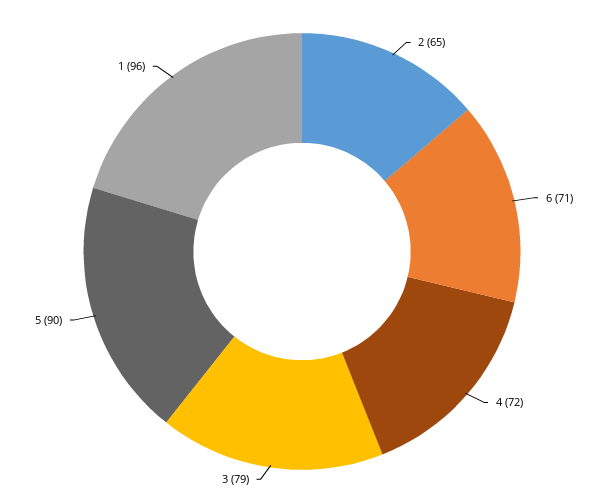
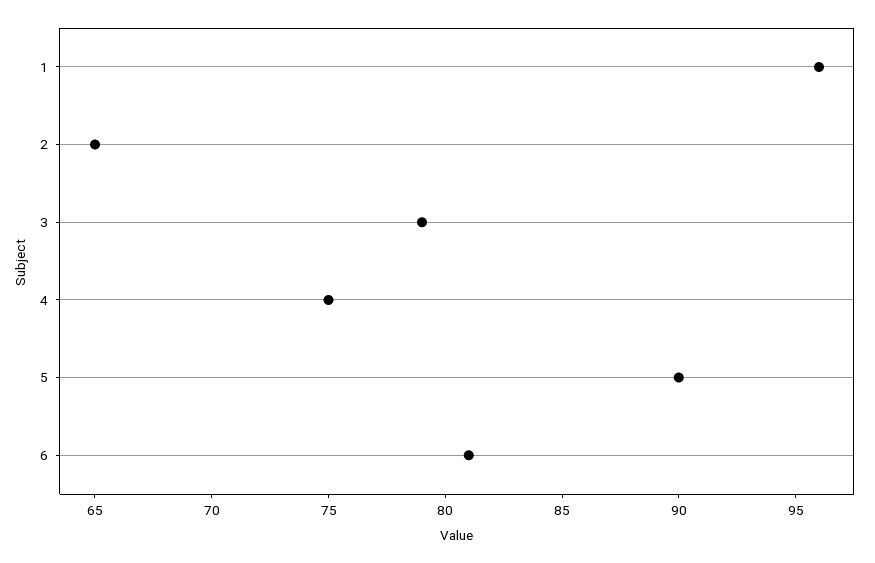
6: 71 -> 81
4: 72 -> 75

